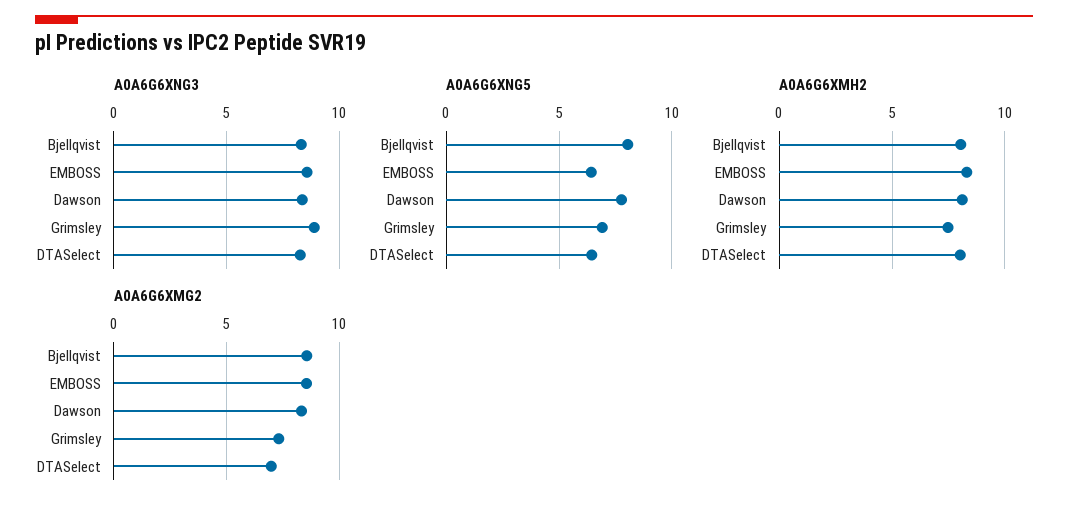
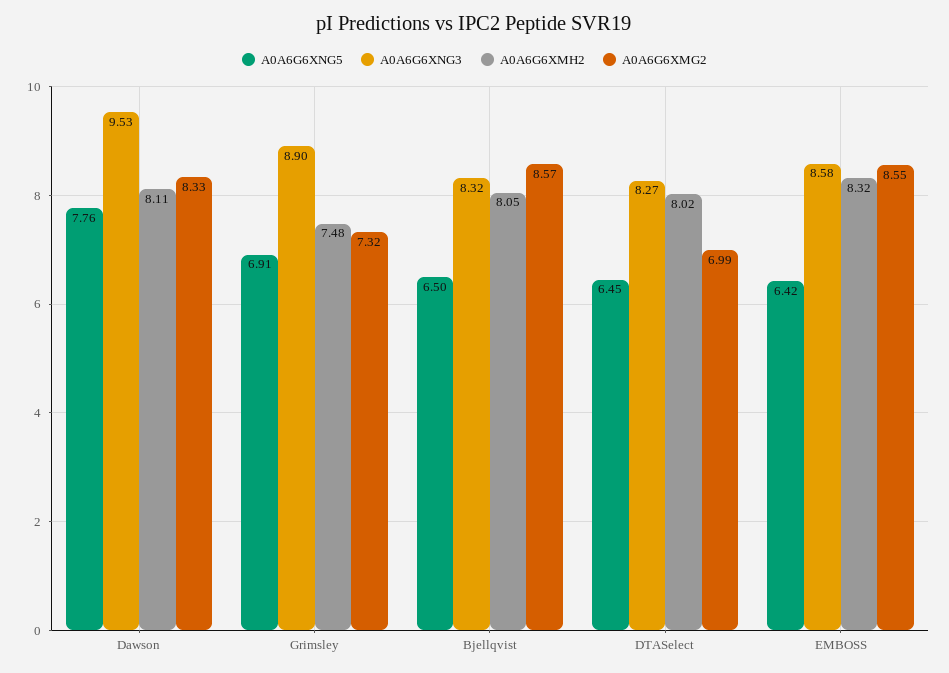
A0A6G6XNG3, Dawson: 8.5 -> 9.53
A0A6G6XNG5, Bjellqvist: 8 -> 6.5

